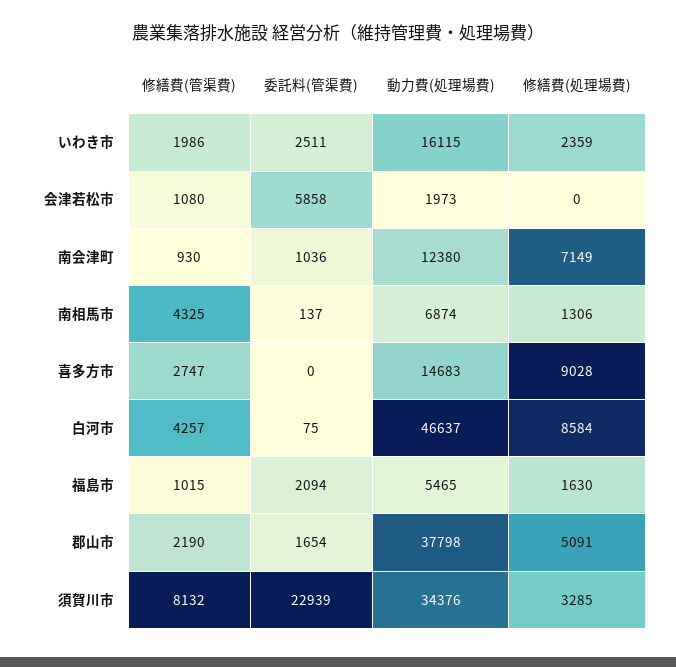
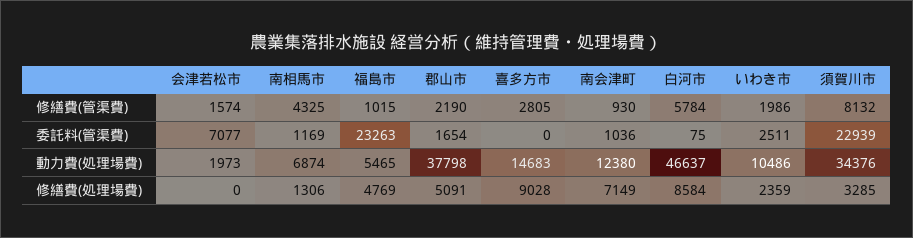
動力費(処理場費), いわき市: 16115 -> 10486
修繕費(管渠費), 会津若松市: 1080 -> 1574
委託料(管渠費), 会津若松市: 5858 -> 7077
委託料(管渠費), 南相馬市: 137 -> 1169
修繕費(管渠費), 喜多方市: 2747 -> 2805
修繕費(管渠費), 白河市: 4257 -> 5784
委託料(管渠費), 福島市: 2094 -> 23263
修繕費(処理場費), 福島市: 1630 -> 4769

